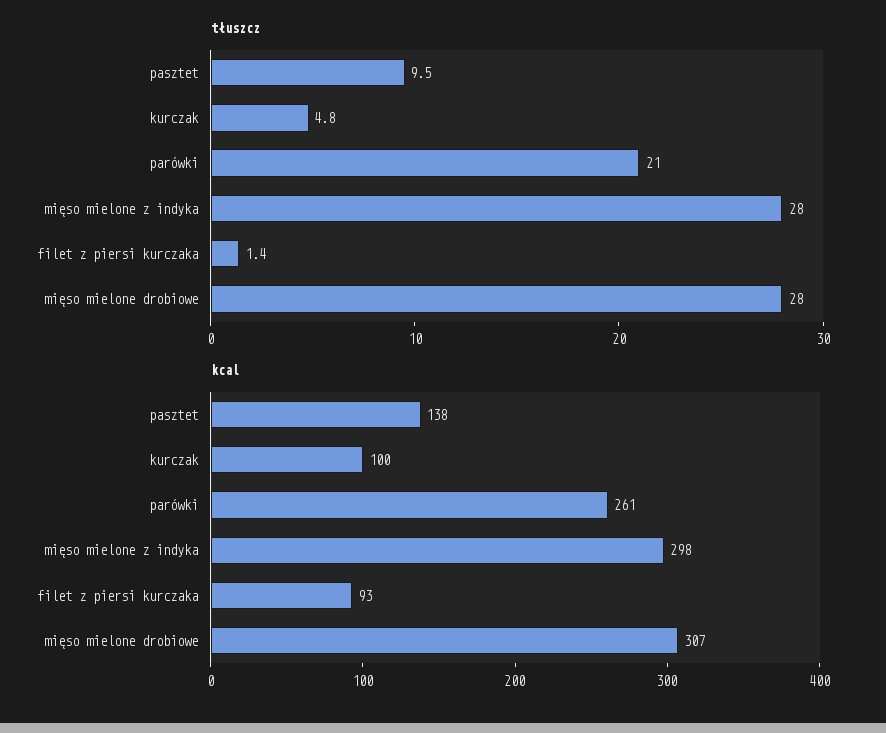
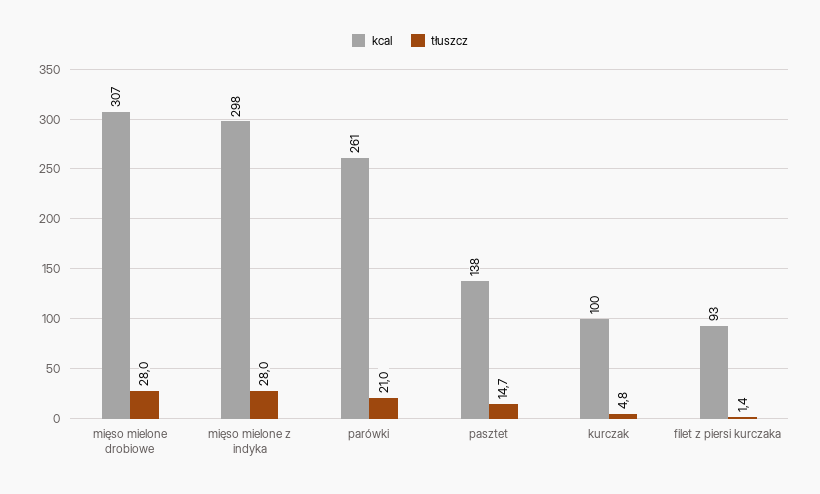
tłuszcz, pasztet: 9.5 -> 14.7

